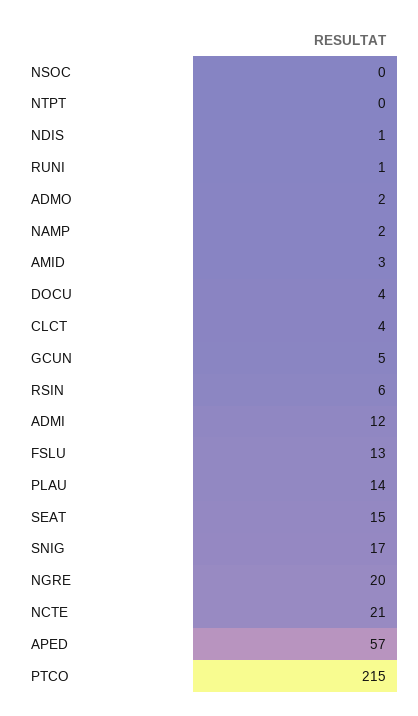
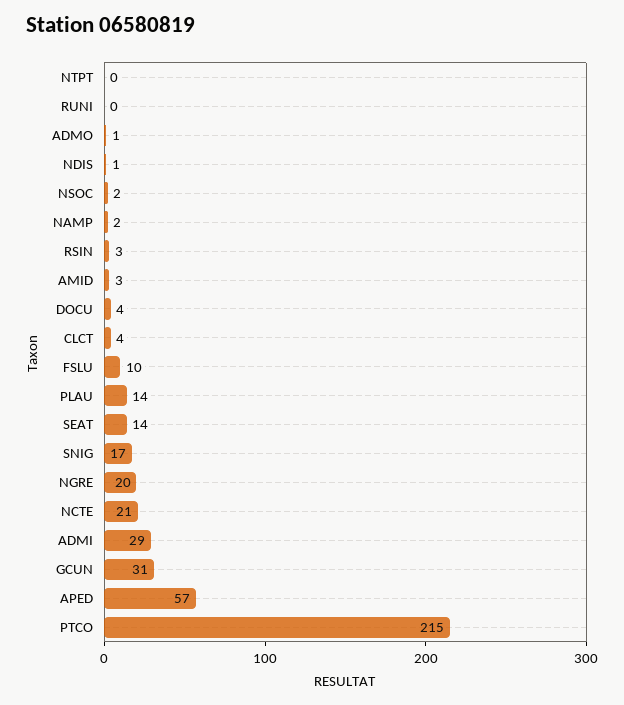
NSOC: 0 -> 2
RUNI: 1 -> 0
ADMO: 2 -> 1
GCUN: 5 -> 31
RSIN: 6 -> 3
ADMI: 12 -> 29
FSLU: 13 -> 10
SEAT: 15 -> 14

